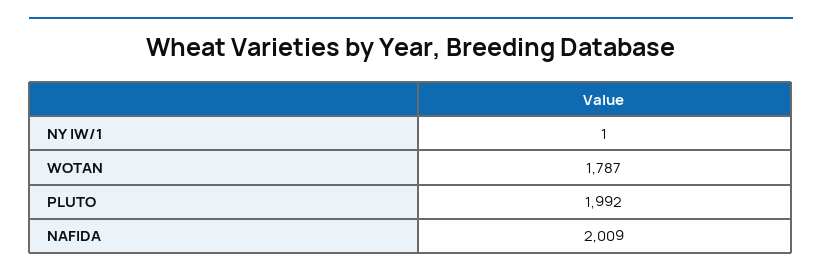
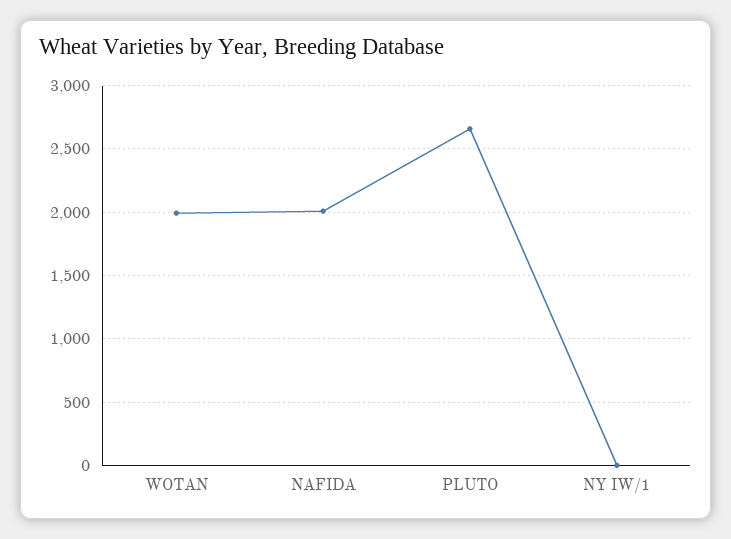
WOTAN: 1787 -> 2000
PLUTO: 1992 -> 2650

